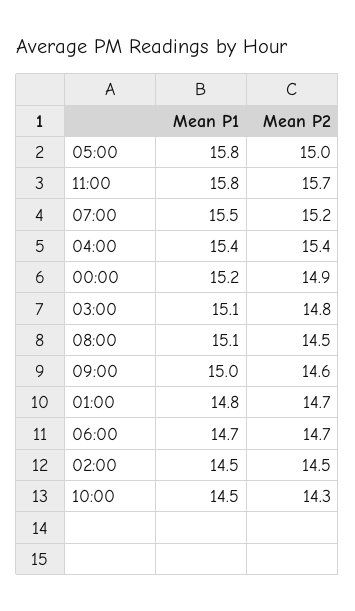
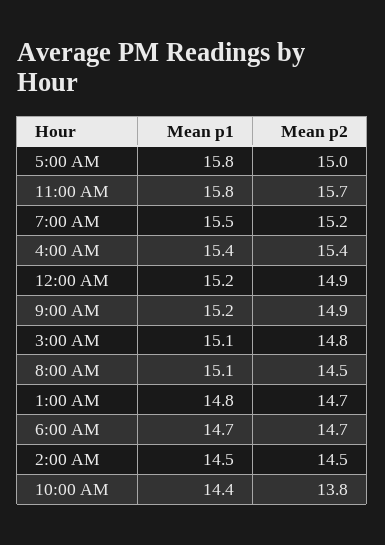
Mean P1, 09:00: 15 -> 15.2
Mean P2, 09:00: 14.6 -> 14.9
Mean P1, 10:00: 14.5 -> 14.4
Mean P2, 10:00: 14.3 -> 13.8

